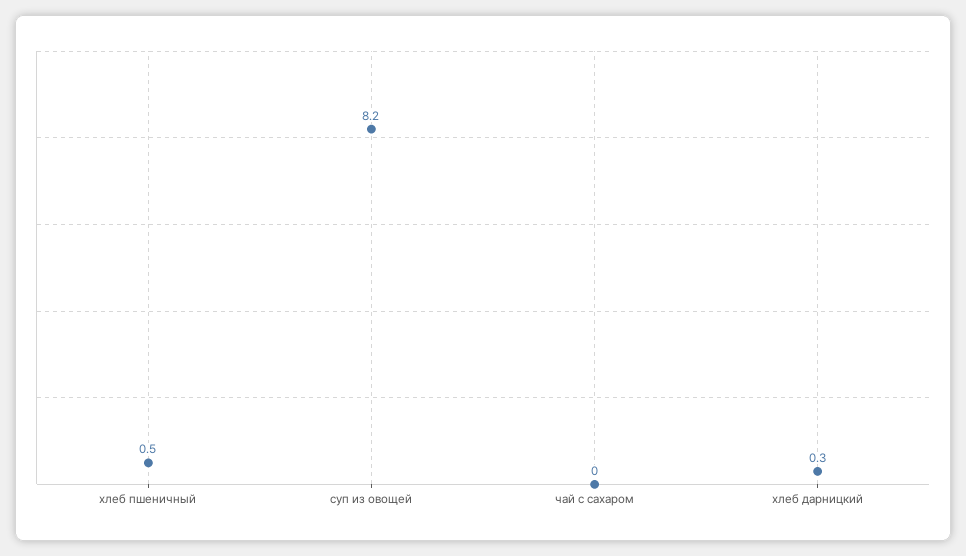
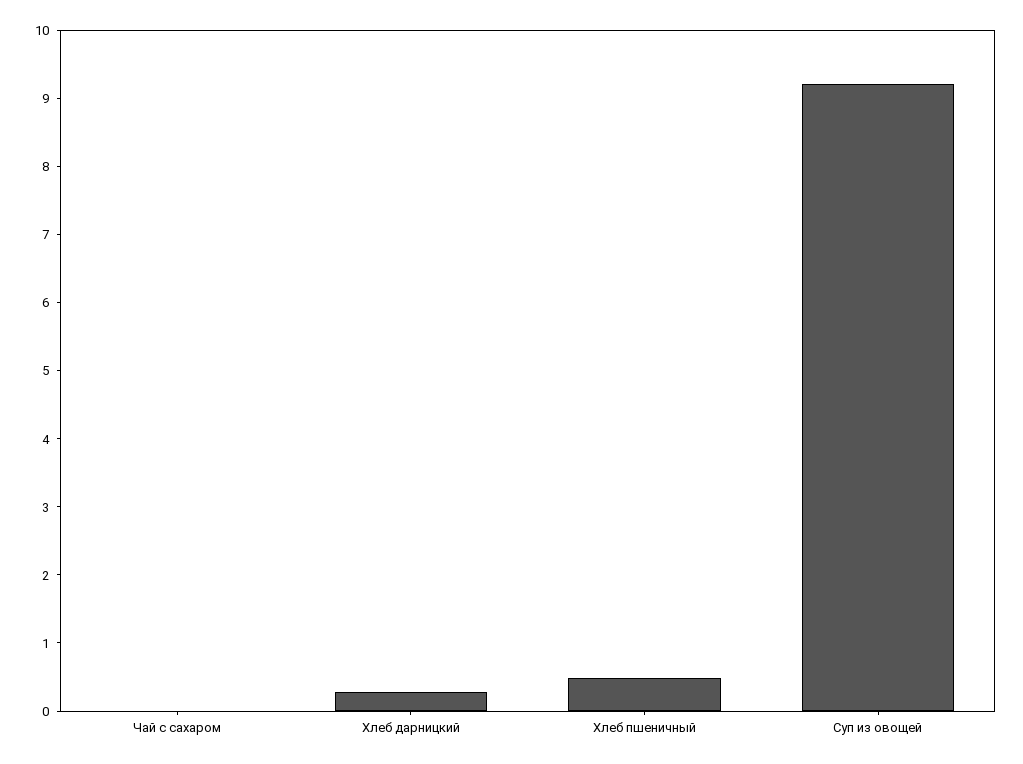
суп из овощей: 8.2 -> 9.2

